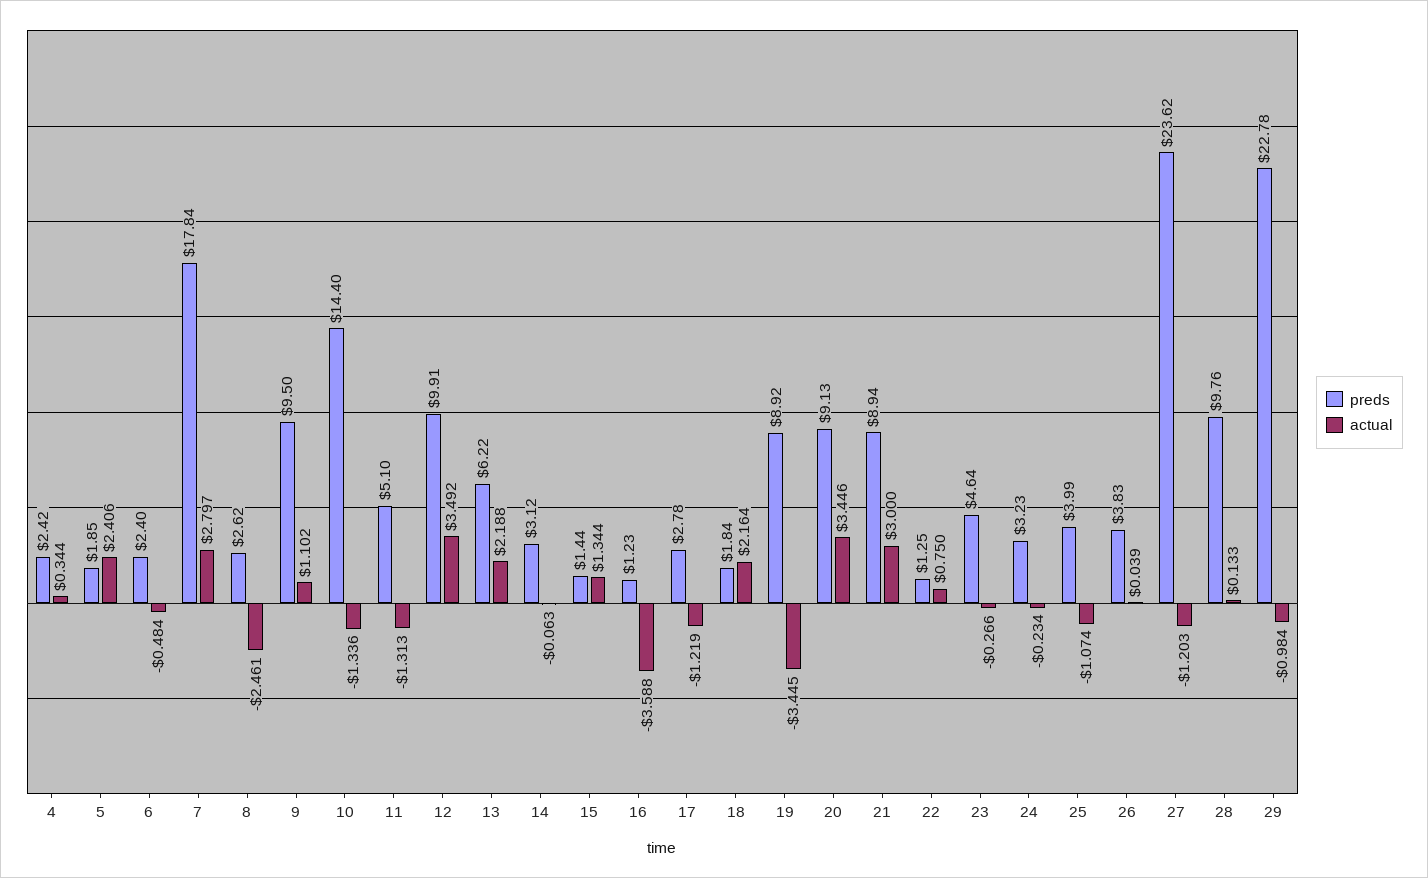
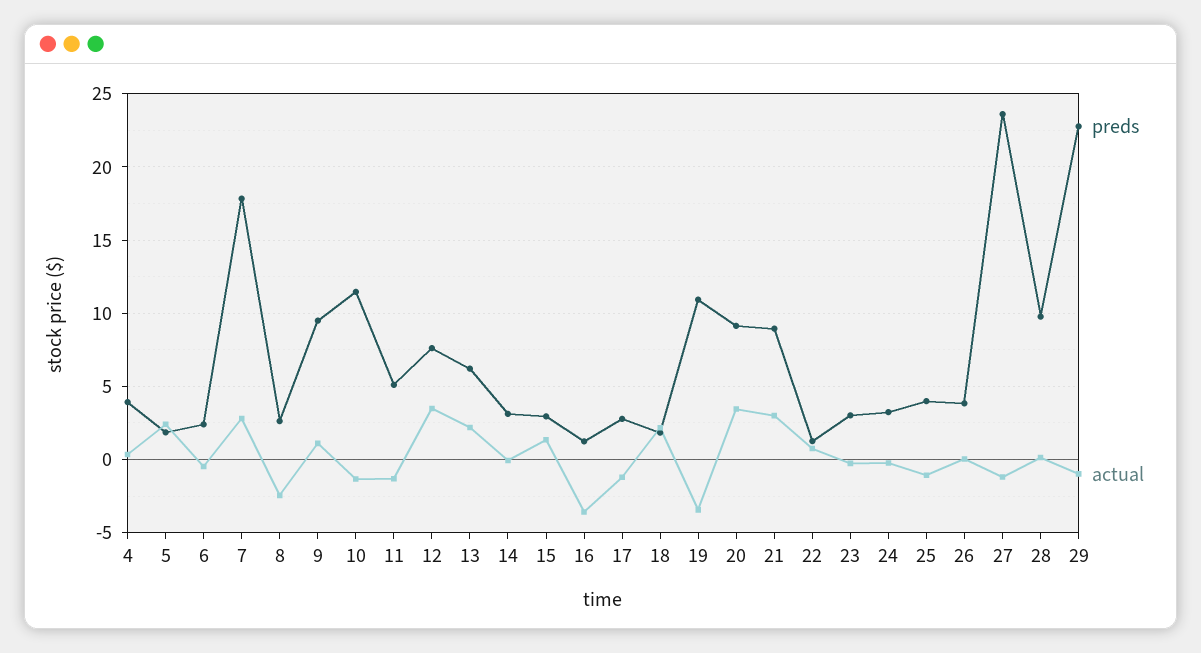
preds, 4: 2.42 -> 4
preds, 10: 14.4 -> 11.5
preds, 12: 9.91 -> 7.5
preds, 15: 1.44 -> 3
preds, 19: 8.92 -> 11
preds, 23: 4.64 -> 3

